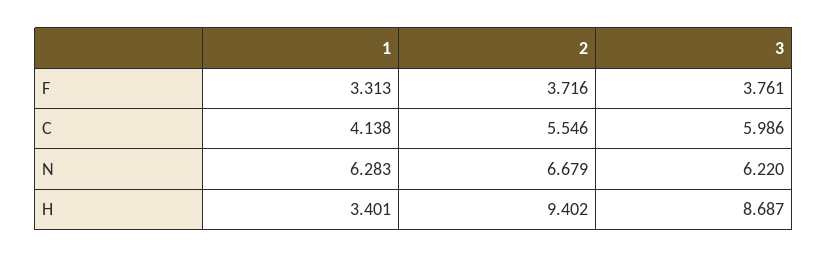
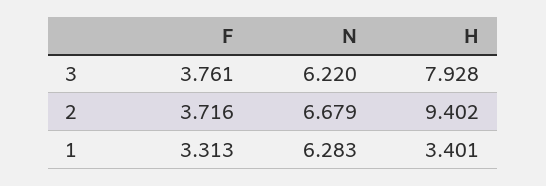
1, C: 4.138 -> none
2, C: 5.546 -> none
3, C: 5.986 -> none
3, H: 8.687 -> 7.928

